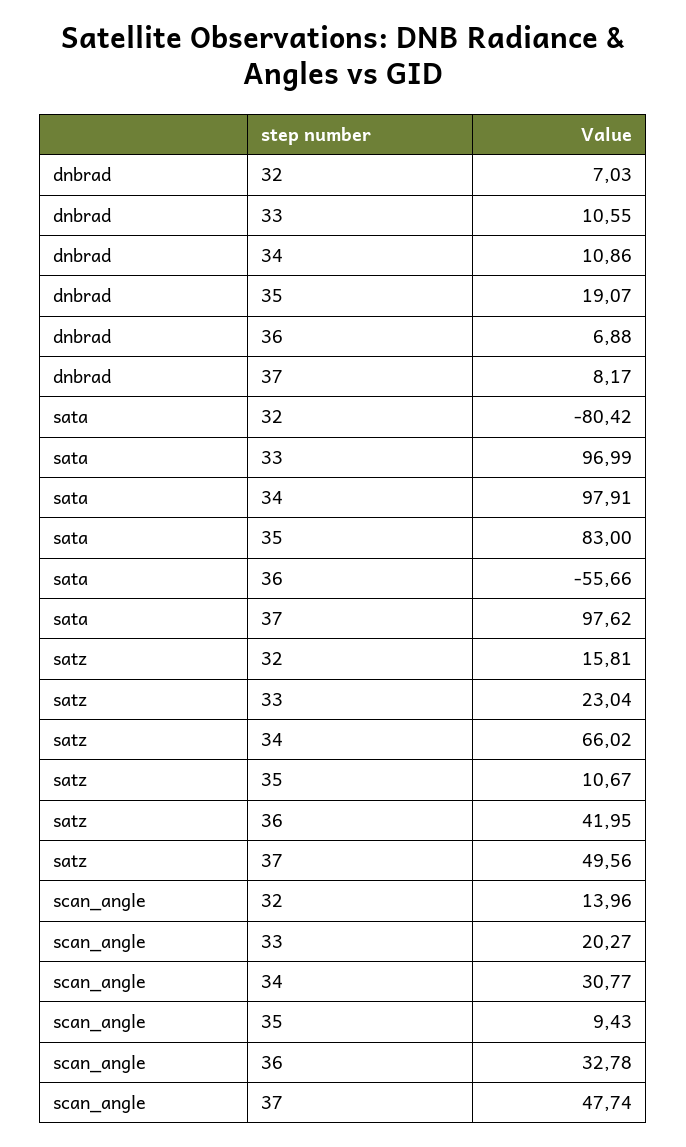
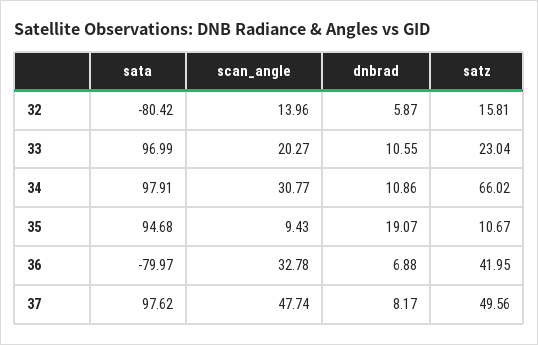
dnbrad, 32: 7.03 -> 5.87
sata, 35: 83 -> 94.68
sata, 36: -55.66 -> -79.97

